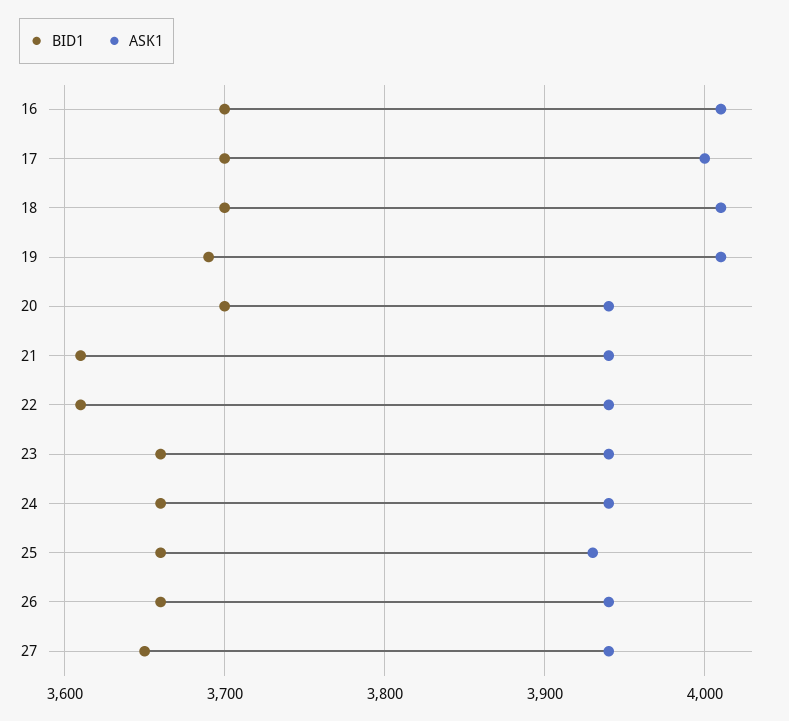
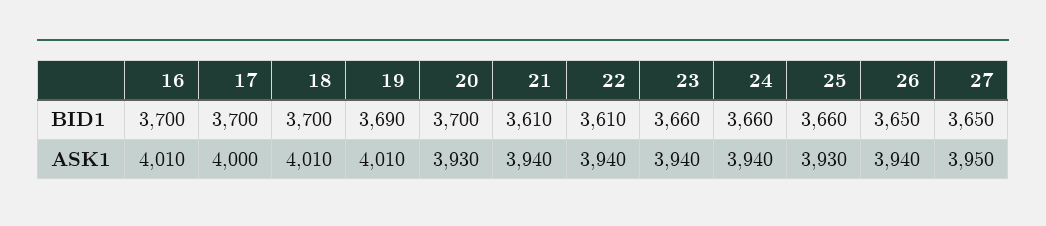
ASK1, 20: 3940 -> 3930
BID1, 26: 3660 -> 3650
ASK1, 27: 3940 -> 3950

